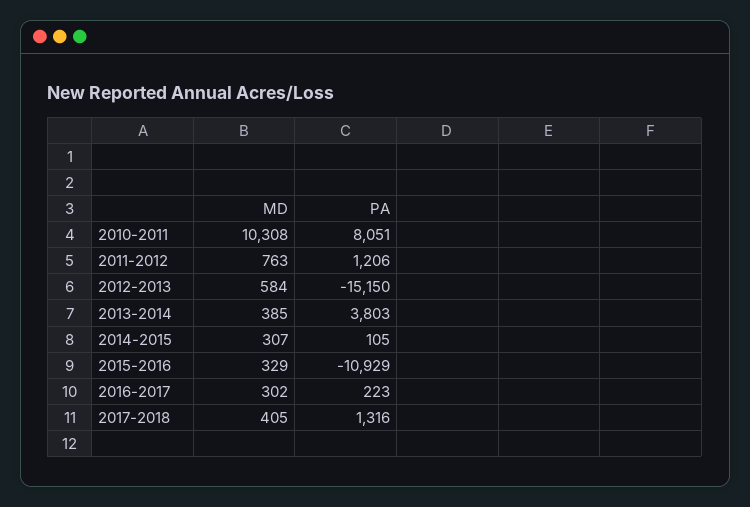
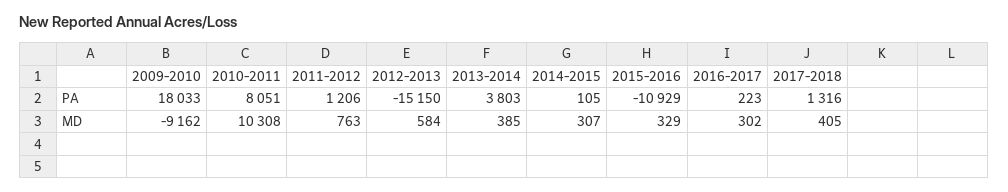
PA, 2009-2010: none -> 18033
MD, 2009-2010: none -> -9162

